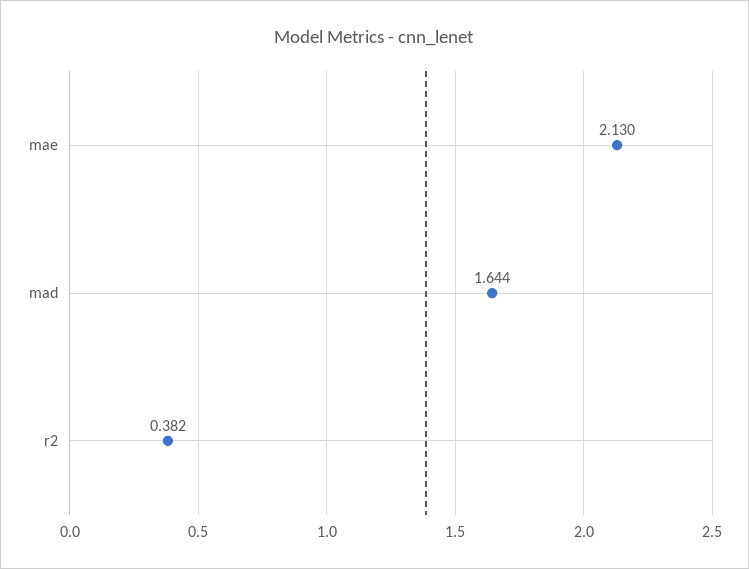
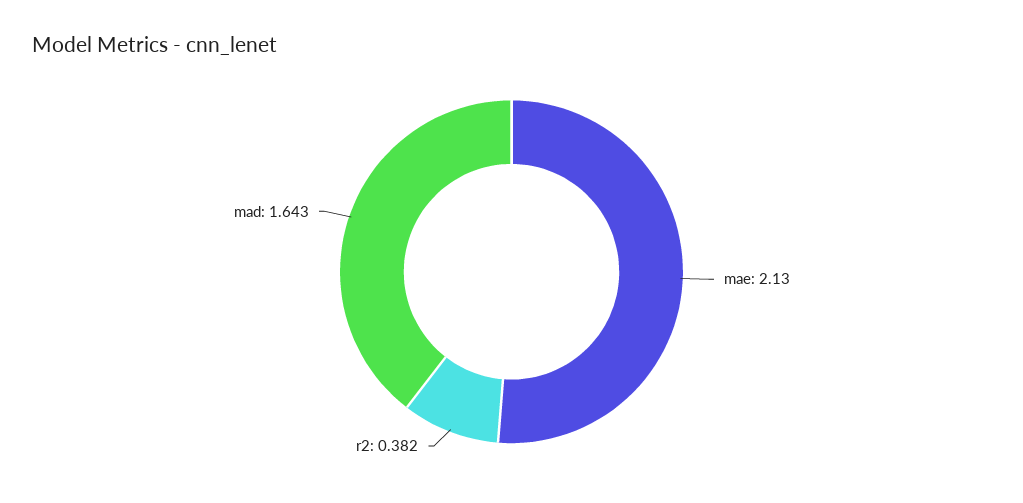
mad: 1.644 -> 1.643

